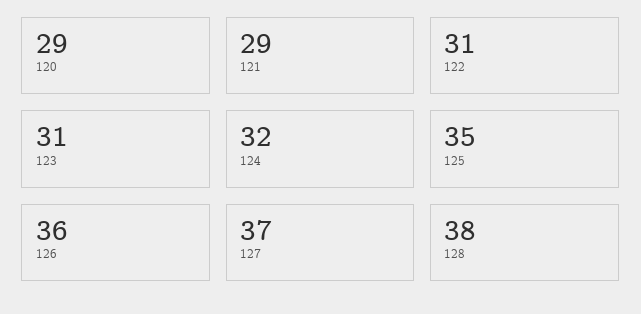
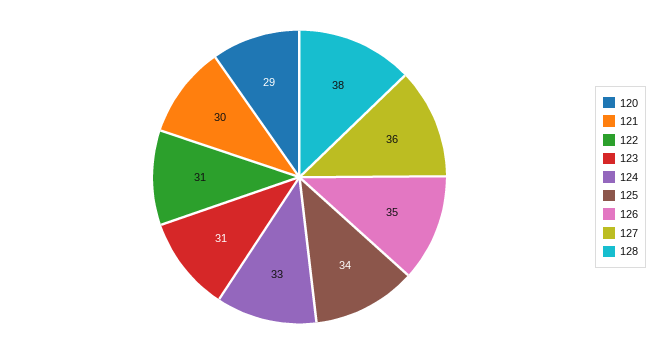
121: 29 -> 30
124: 32 -> 33
125: 35 -> 34
126: 36 -> 35
127: 37 -> 36

